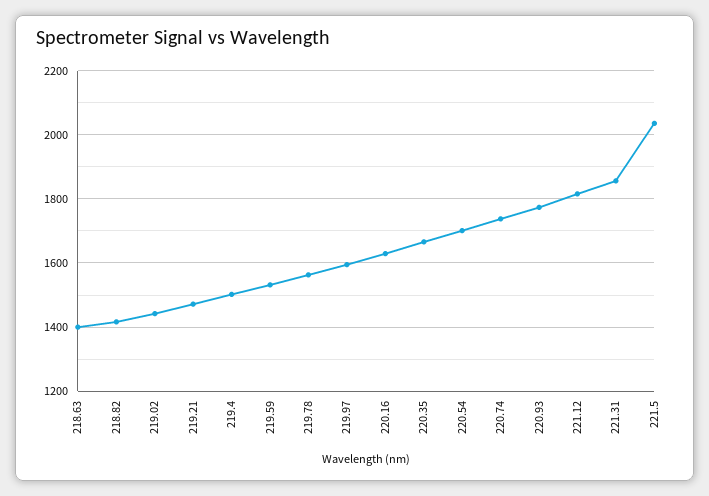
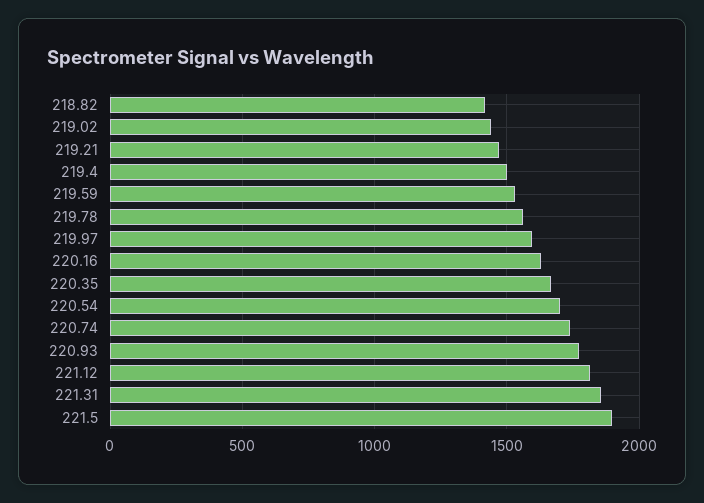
218.63: 1400 -> none
221.5: 2040 -> 1900

